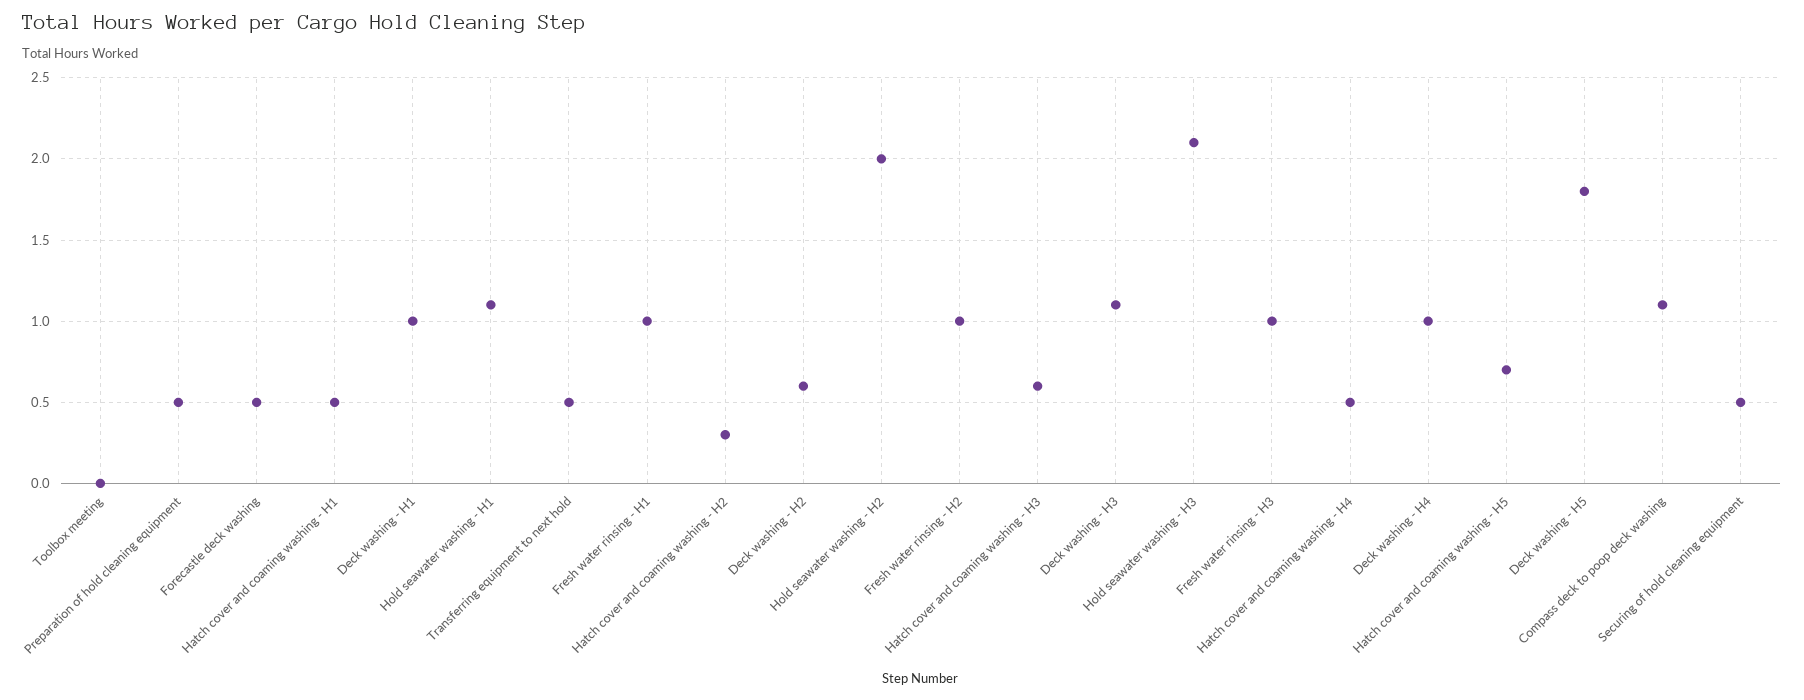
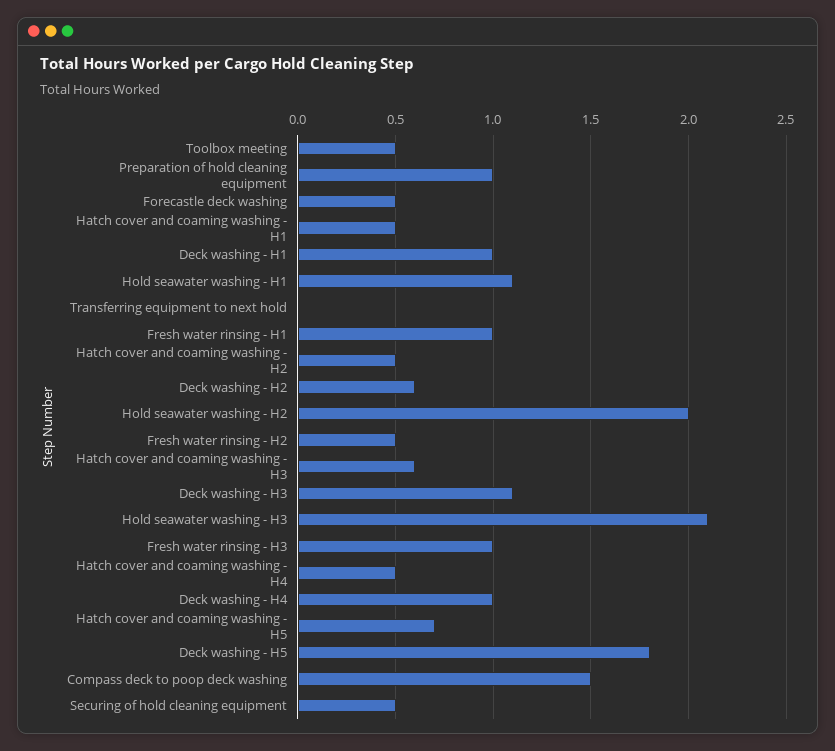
Toolbox meeting: 0 -> 0.5
Preparation of hold cleaning equipment: 0.5 -> 1
Transferring equipment to next hold: 0.5 -> 0
Hatch cover and coaming washing - H2: 0.3 -> 0.5
Fresh water rinsing - H2: 1 -> 0.5
Compass deck to poop deck washing: 1.1 -> 1.5

